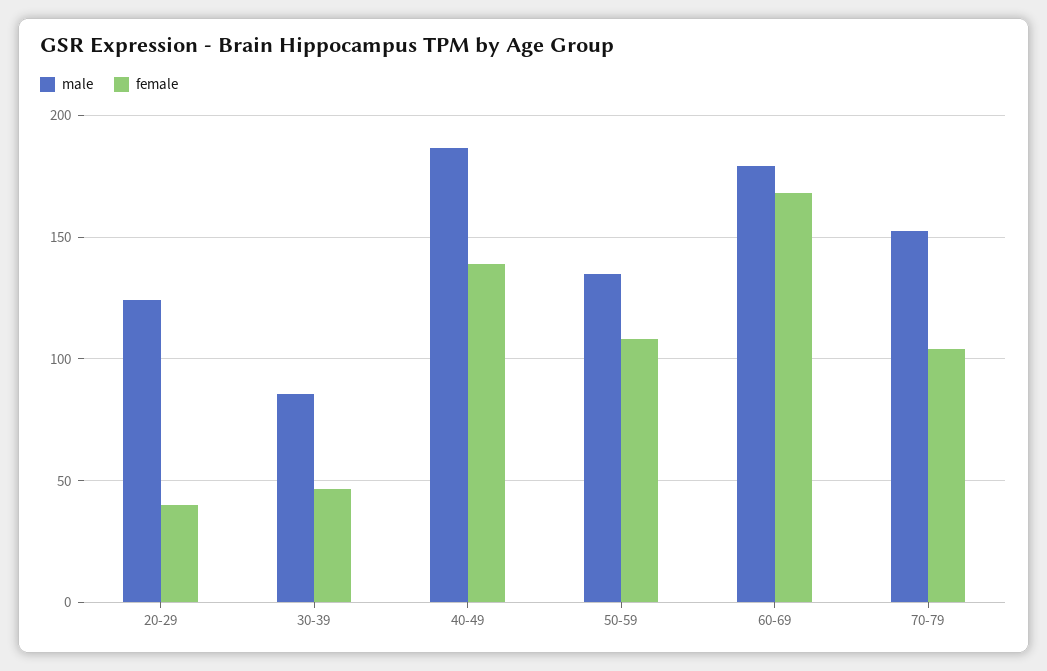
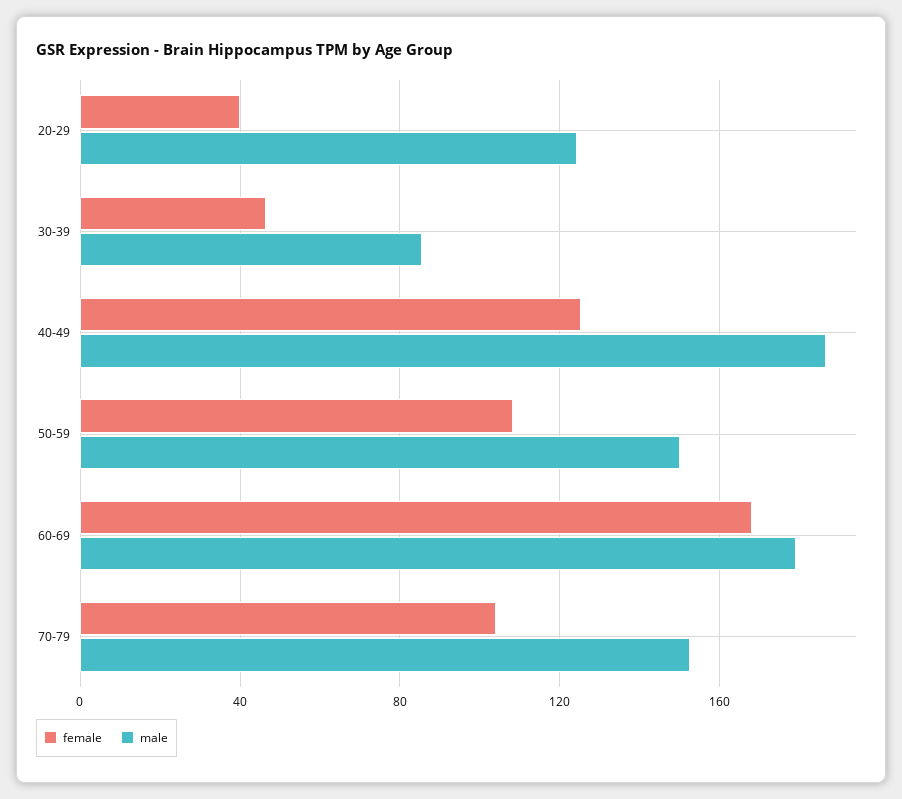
female, 40-49: 140 -> 125
male, 50-59: 135 -> 150

